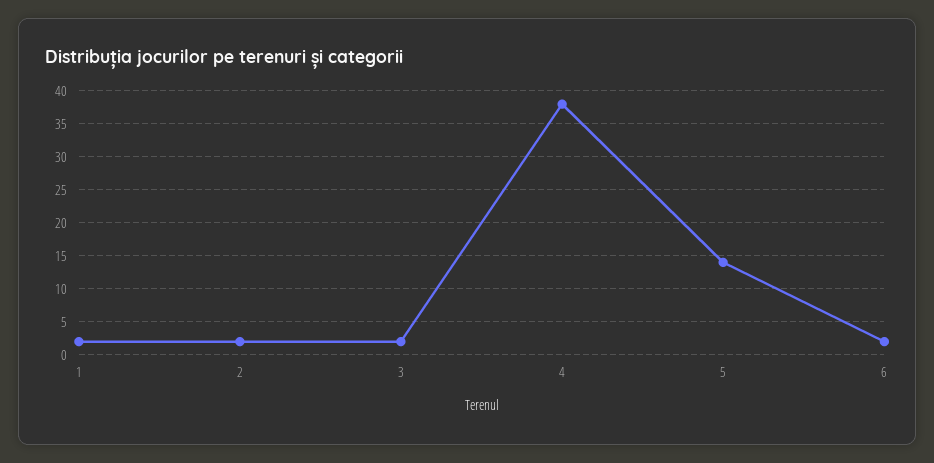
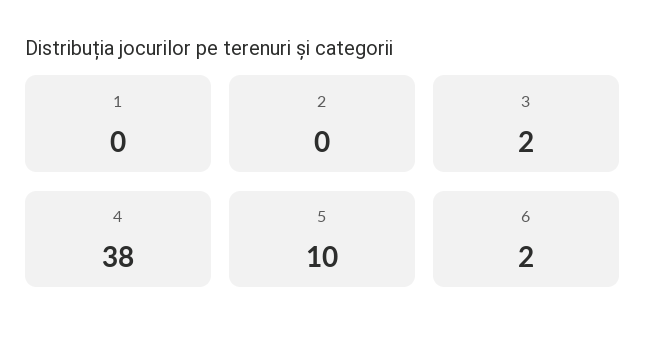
1: 2 -> 0
2: 2 -> 0
5: 14 -> 10

